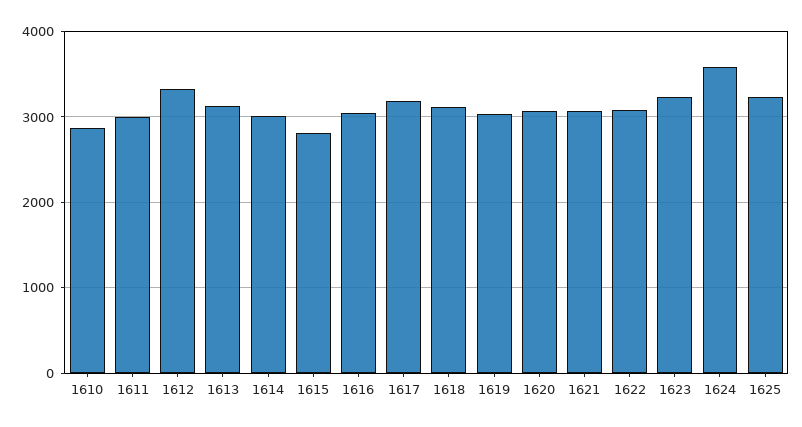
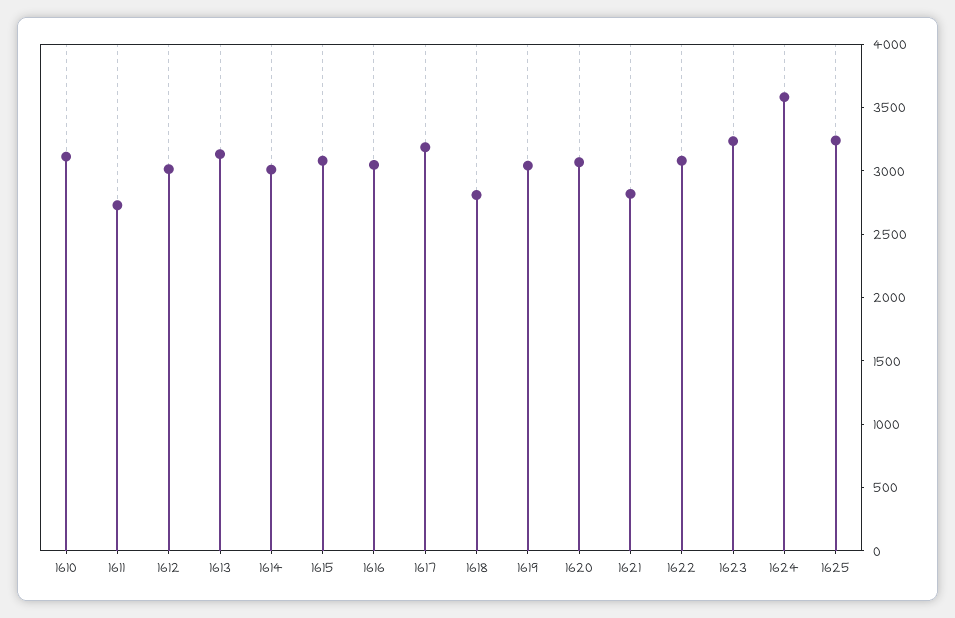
1610: 2900 -> 3100
1611: 3000 -> 2700
1612: 3300 -> 3000
1615: 2800 -> 3100
1618: 3100 -> 2800
1621: 3100 -> 2800

